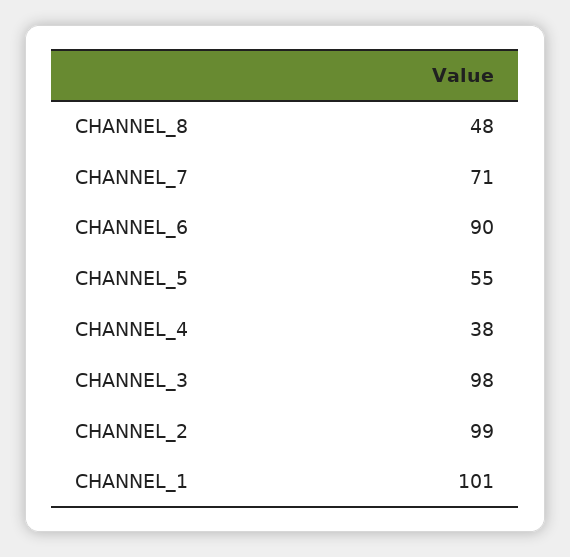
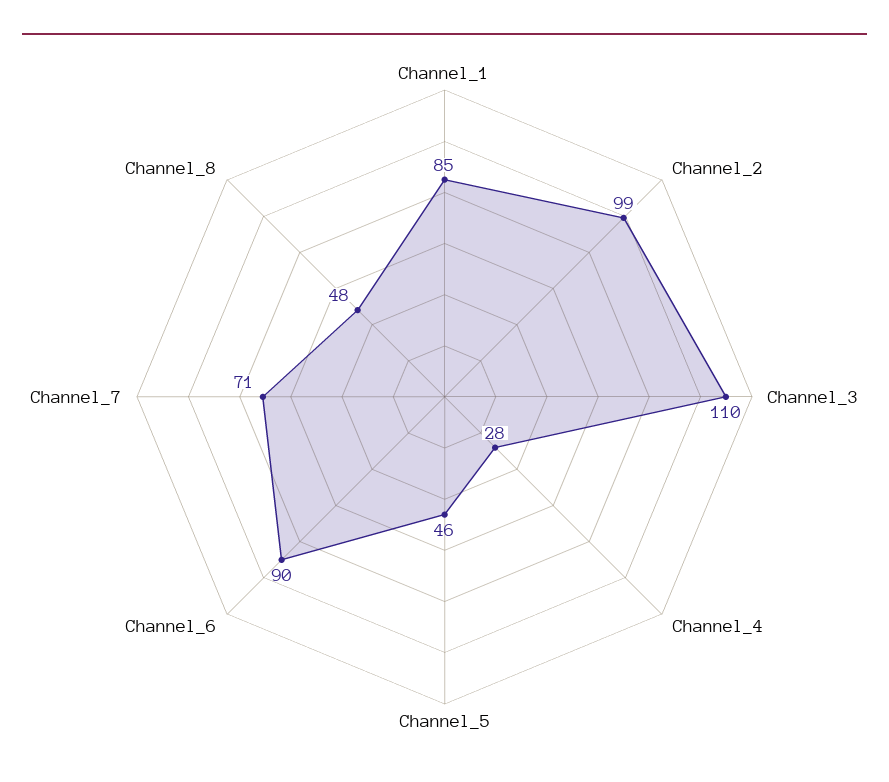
CHANNEL_5: 55 -> 46
CHANNEL_4: 38 -> 28
CHANNEL_3: 98 -> 110
CHANNEL_1: 101 -> 85

